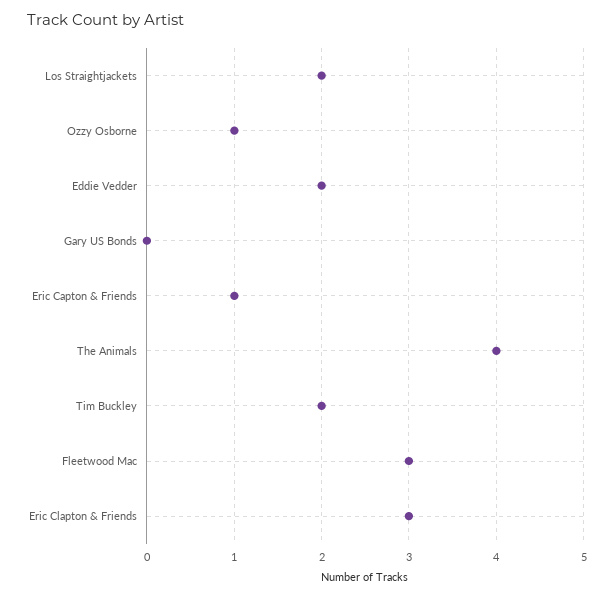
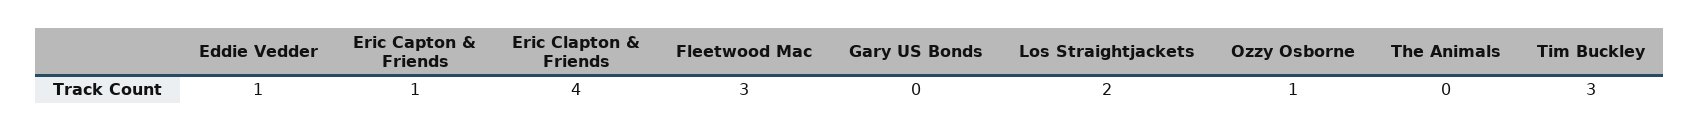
Eddie Vedder: 2 -> 1
The Animals: 4 -> 0
Tim Buckley: 2 -> 3
Eric Clapton & Friends: 3 -> 4

